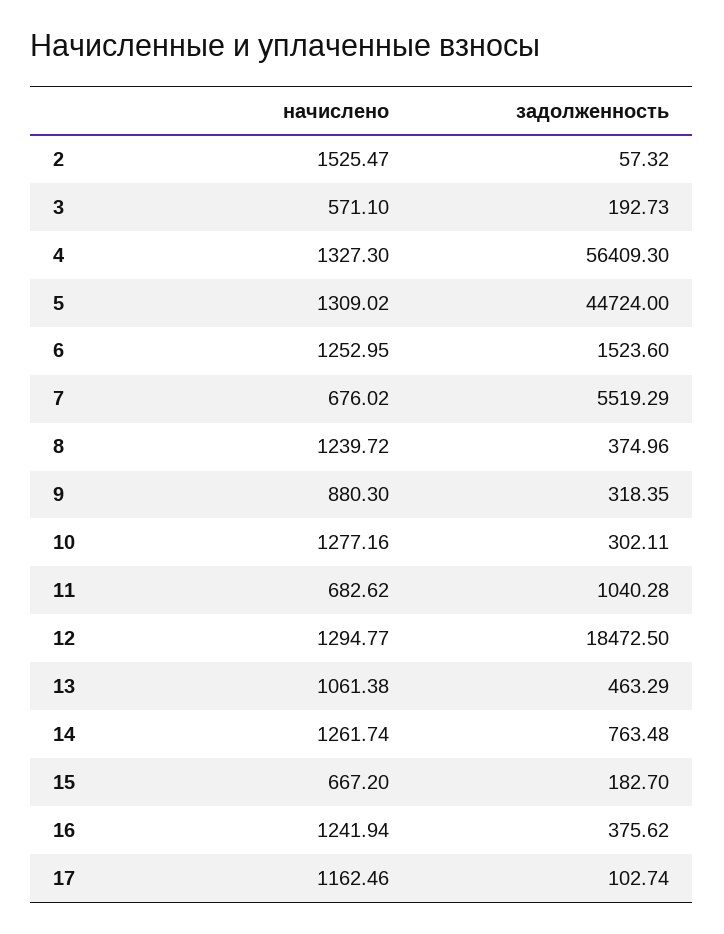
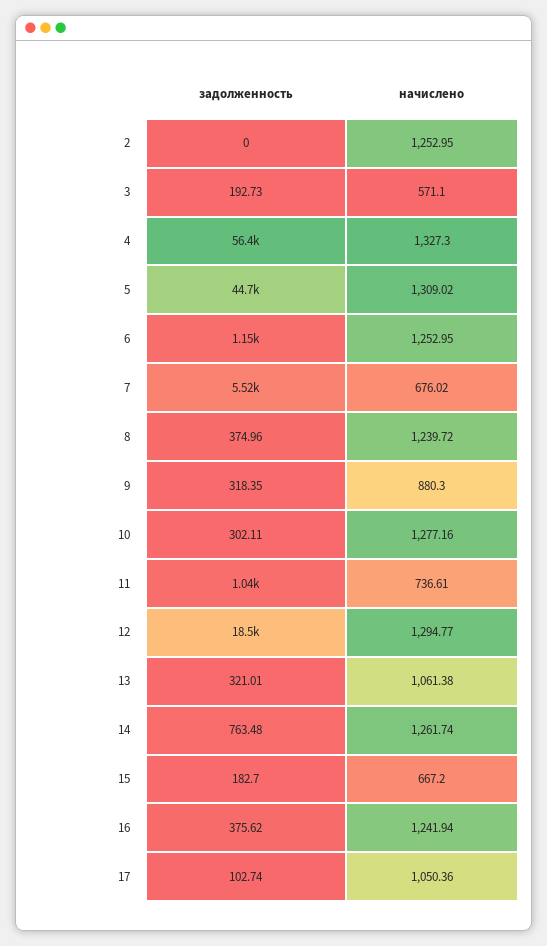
начислено, 2: 1525.47 -> 1252.95
задолженность, 2: 57.32 -> 0
задолженность, 6: 1523.6 -> 1150
начислено, 11: 682.62 -> 736.61
задолженность, 13: 463.29 -> 321.01
начислено, 17: 1162.46 -> 1050.36

